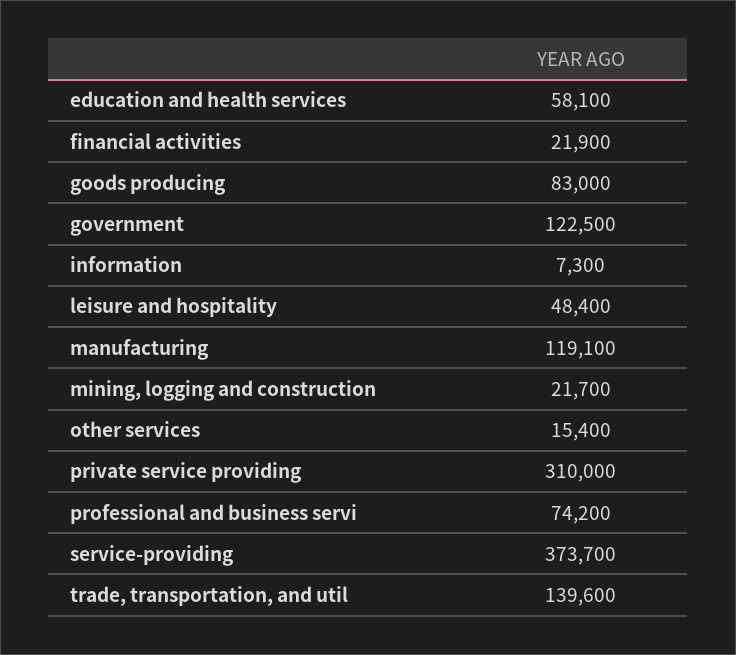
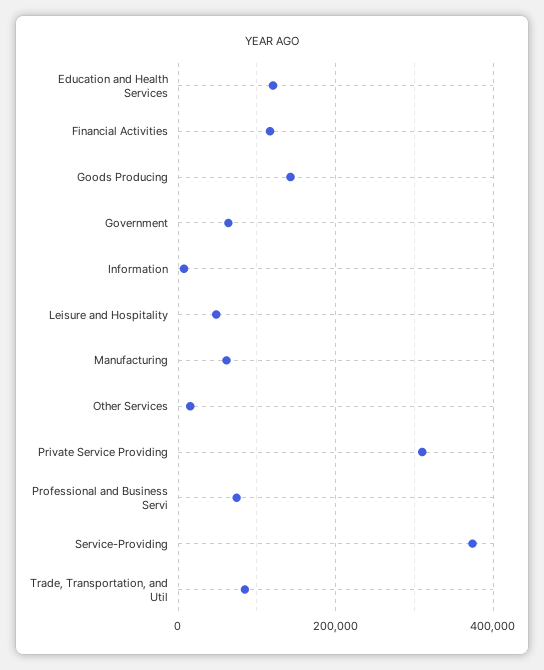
education and health services: 58100 -> 120000
financial activities: 21900 -> 120000
goods producing: 83000 -> 140000
government: 122500 -> 60000
manufacturing: 119100 -> 60000
mining, logging and construction: 21700 -> none
trade, transportation, and util: 139600 -> 80000

